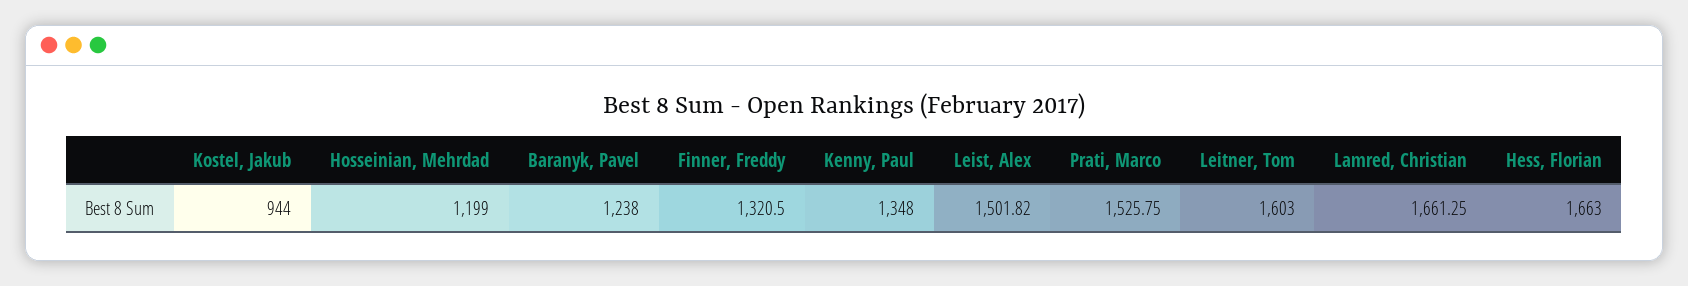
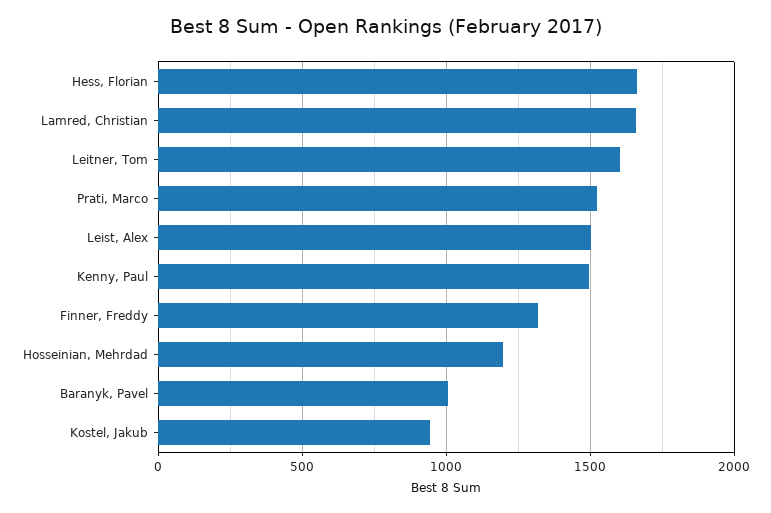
Baranyk, Pavel: 1238 -> 1000
Kenny, Paul: 1348 -> 1500

